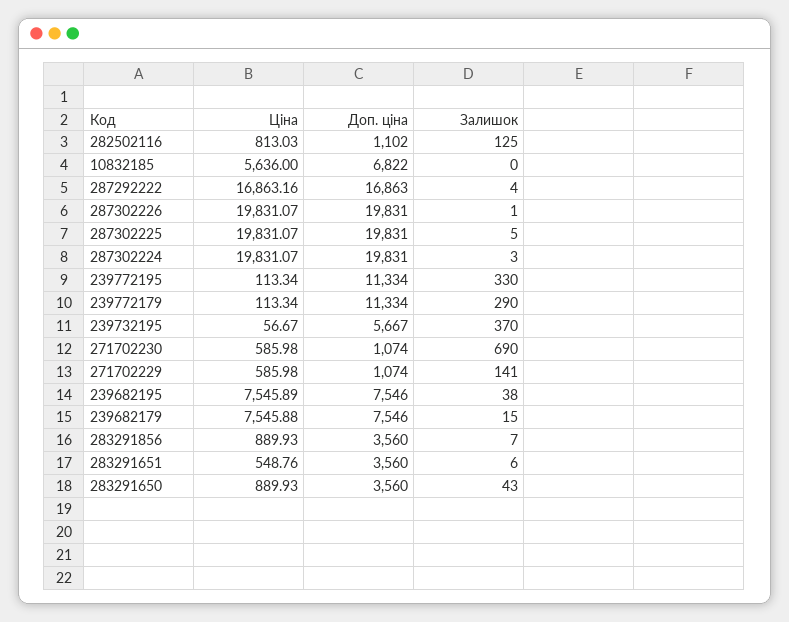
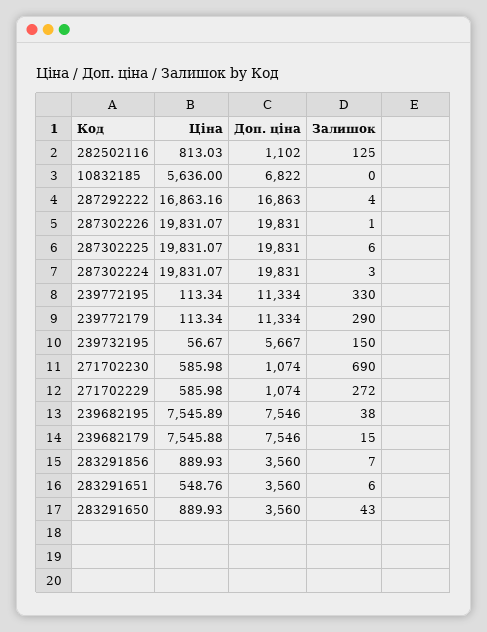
Залишок, 287302225: 5 -> 6
Залишок, 239732195: 370 -> 150
Залишок, 271702229: 141 -> 272

